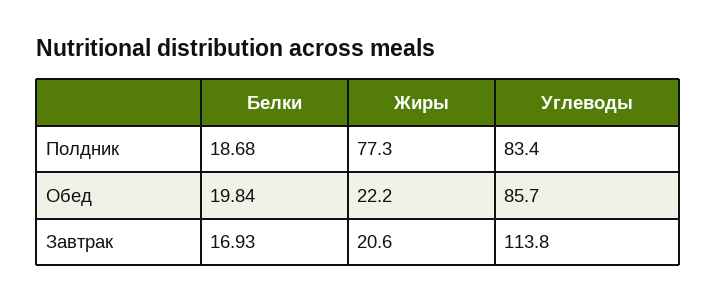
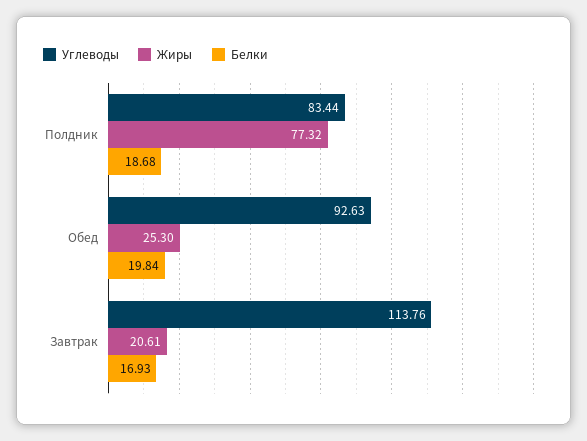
Жиры, Обед: 22.2 -> 25.3
Углеводы, Обед: 85.7 -> 92.63

